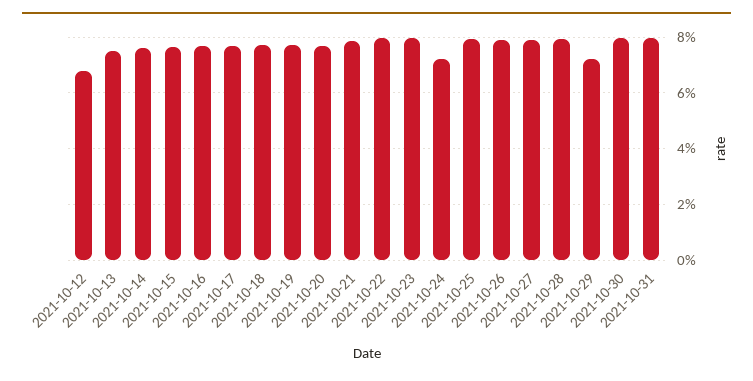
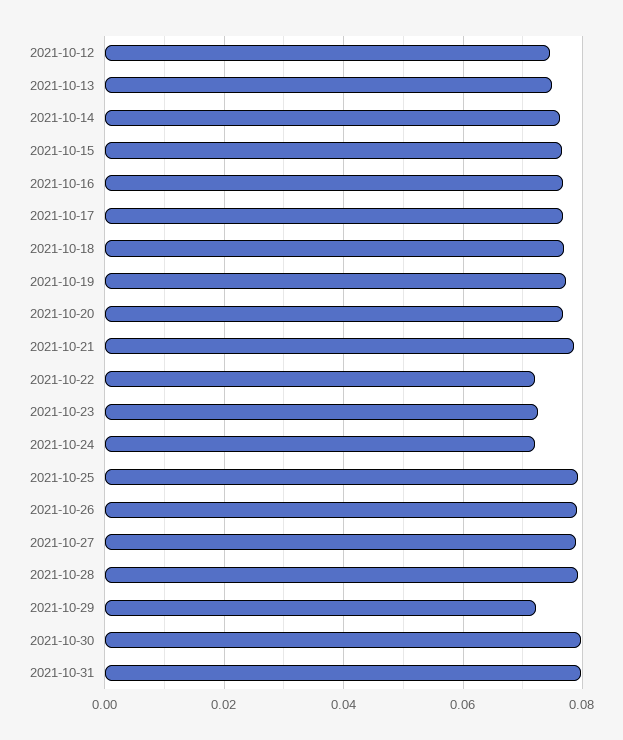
2021-10-12: 0.0675 -> 0.074
2021-10-22: 0.08 -> 0.072
2021-10-23: 0.08 -> 0.072

